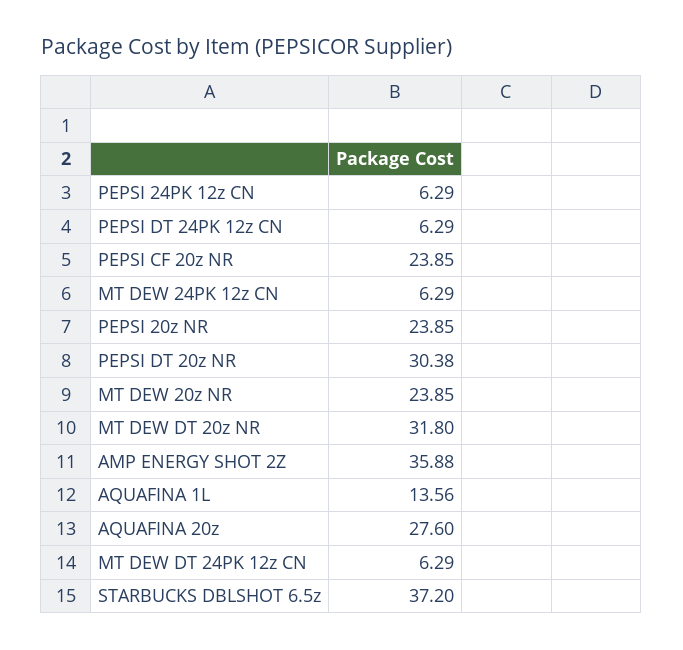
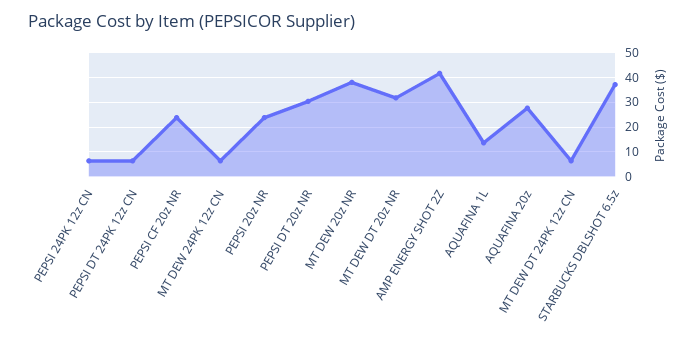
MT DEW 20z NR: 23.85 -> 37.5
AMP ENERGY SHOT 2Z: 35.88 -> 42.5

